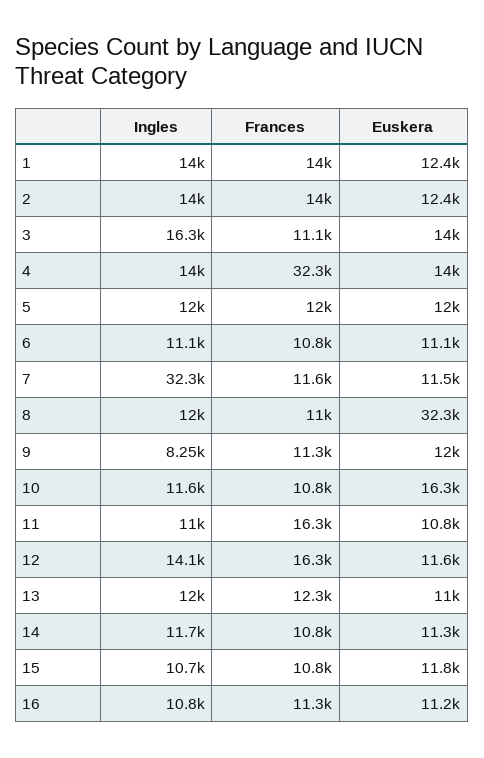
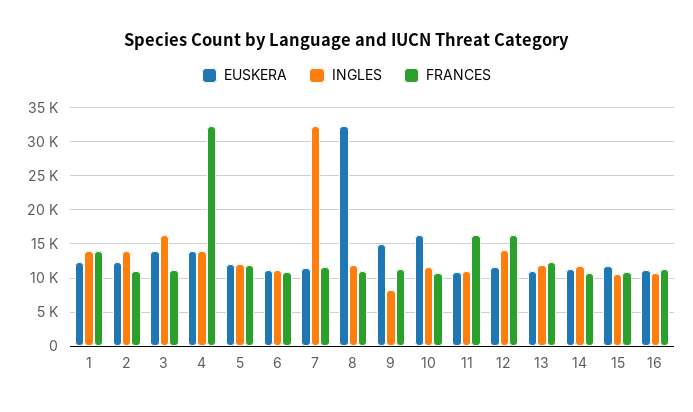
Frances, 2: 14000 -> 11000
Euskera, 9: 12000 -> 15000

